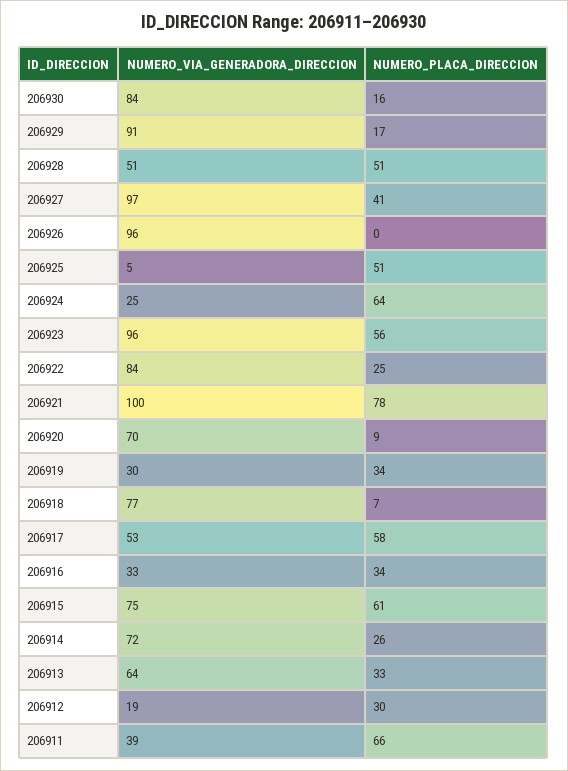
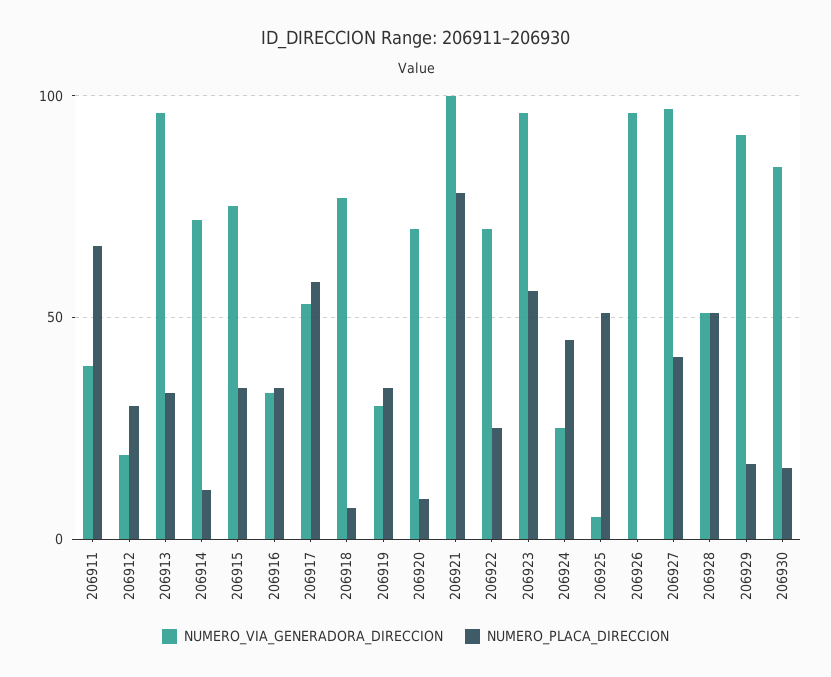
NUMERO_PLACA_DIRECCION, 206924: 64 -> 45
NUMERO_VIA_GENERADORA_DIRECCION, 206922: 84 -> 70
NUMERO_PLACA_DIRECCION, 206915: 61 -> 35
NUMERO_PLACA_DIRECCION, 206914: 26 -> 10
NUMERO_VIA_GENERADORA_DIRECCION, 206913: 64 -> 95

